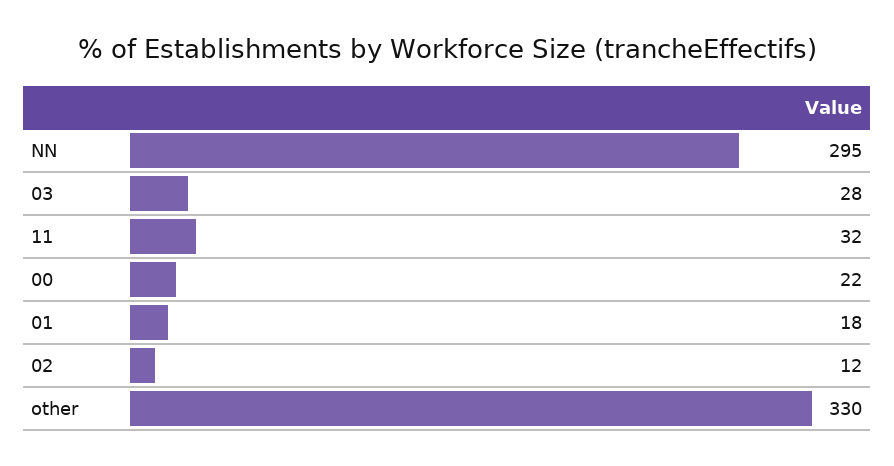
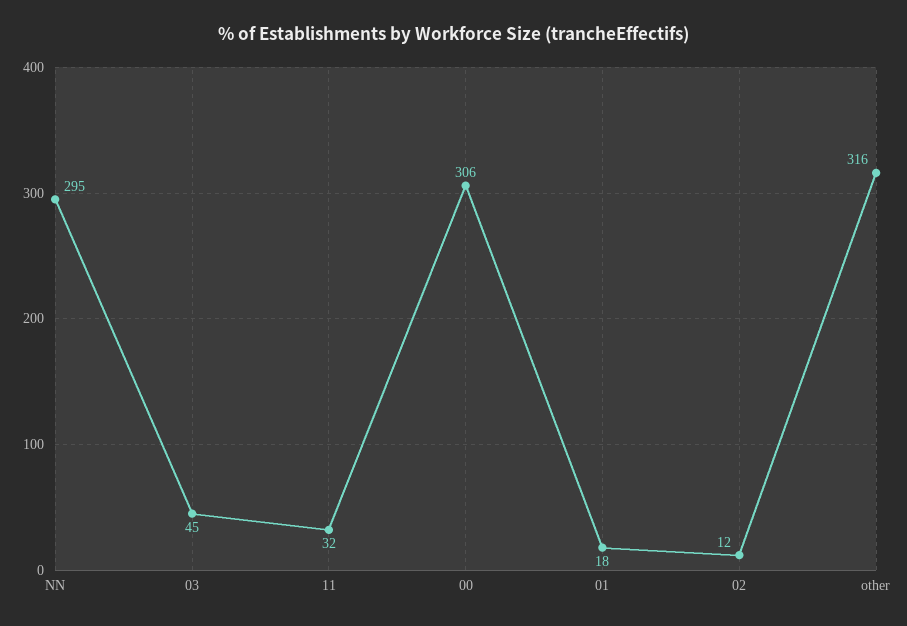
03: 28 -> 45
00: 22 -> 306
other: 330 -> 316

